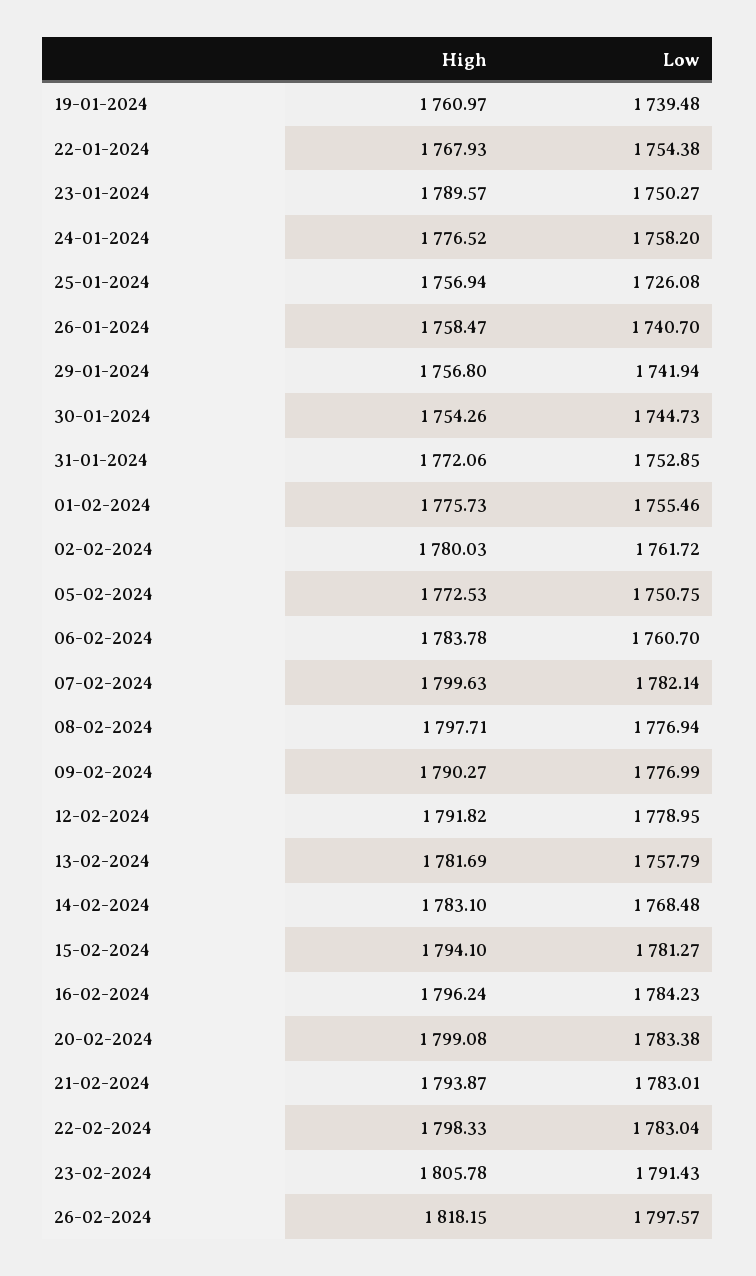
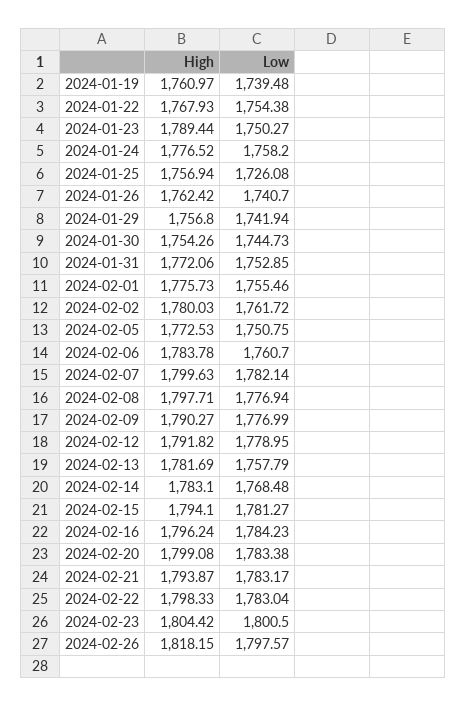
High, 23-01-2024: 1789.57 -> 1789.44
High, 26-01-2024: 1758.47 -> 1762.42
Low, 21-02-2024: 1783.01 -> 1783.17
High, 23-02-2024: 1805.78 -> 1804.42
Low, 23-02-2024: 1791.43 -> 1800.5

